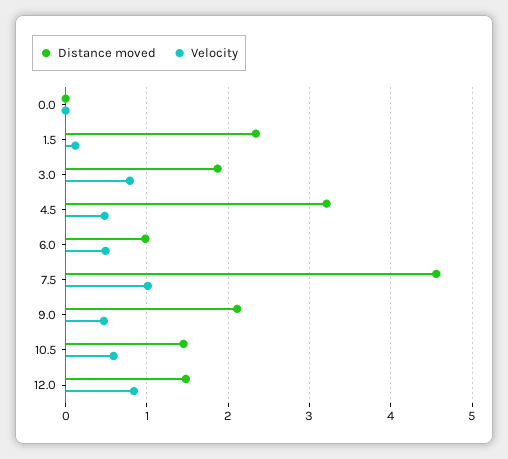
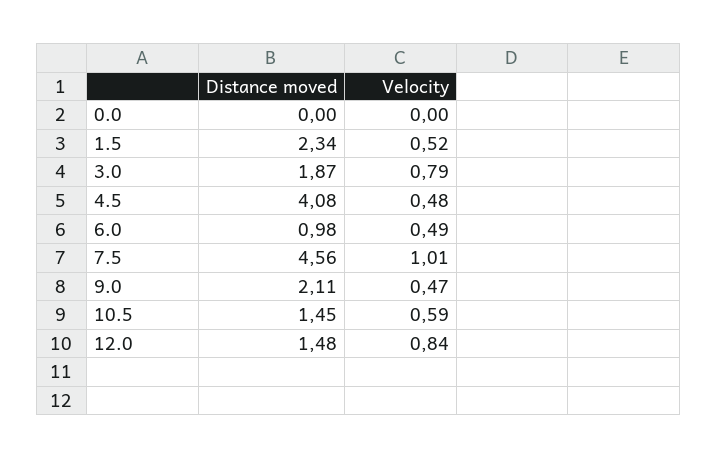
Velocity, 1.5: 0.1 -> 0.52
Distance moved, 4.5: 3.2 -> 4.08

